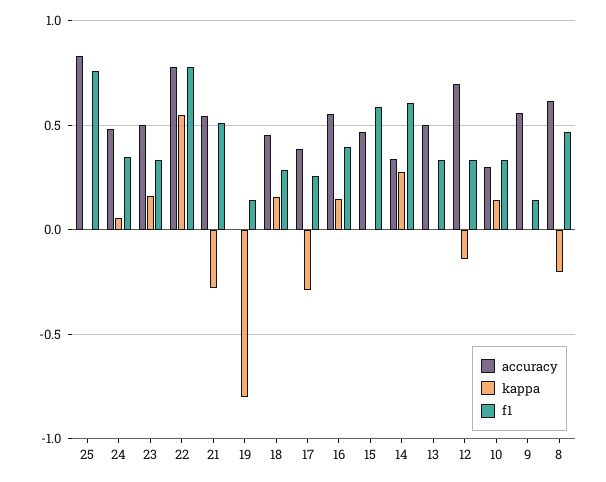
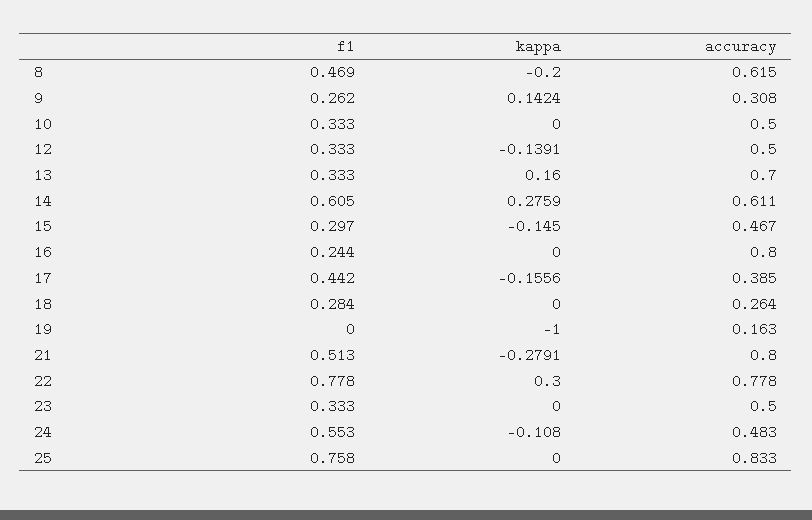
kappa, 24: 0.05 -> -0.108
f1, 24: 0.35 -> 0.553
kappa, 23: 0.15 -> 0
kappa, 22: 0.55 -> 0.3
accuracy, 21: 0.55 -> 0.8
accuracy, 19: 0 -> 0.163
kappa, 19: -0.8 -> -1
f1, 19: 0.15 -> 0
accuracy, 18: 0.45 -> 0.264
kappa, 18: 0.15 -> 0
kappa, 17: -0.3 -> -0.1556
f1, 17: 0.25 -> 0.442
accuracy, 16: 0.55 -> 0.8
kappa, 16: 0.15 -> 0
f1, 16: 0.4 -> 0.244
kappa, 15: 0 -> -0.145
f1, 15: 0.6 -> 0.297
accuracy, 14: 0.35 -> 0.611
accuracy, 13: 0.5 -> 0.7
kappa, 13: 0 -> 0.16
accuracy, 12: 0.7 -> 0.5
accuracy, 10: 0.3 -> 0.5
kappa, 10: 0.15 -> 0
accuracy, 9: 0.55 -> 0.308
kappa, 9: 0 -> 0.1424
f1, 9: 0.15 -> 0.262

